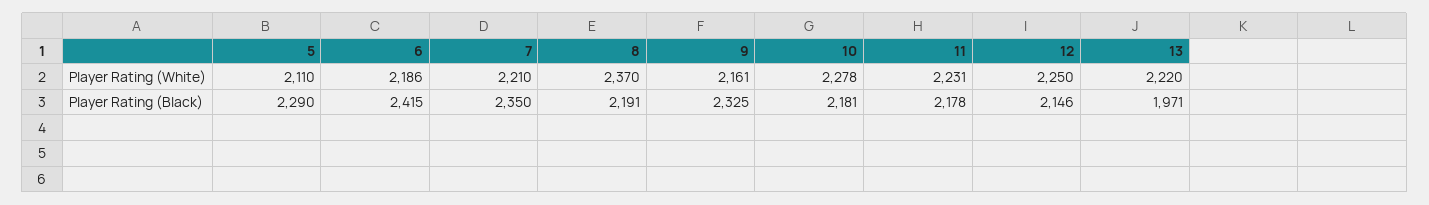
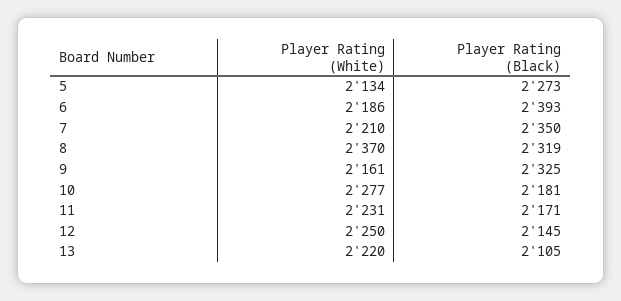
5, Player Rating (White): 2110 -> 2134
10, Player Rating (White): 2278 -> 2277
5, Player Rating (Black): 2290 -> 2273
6, Player Rating (Black): 2415 -> 2393
8, Player Rating (Black): 2191 -> 2319
11, Player Rating (Black): 2178 -> 2171
12, Player Rating (Black): 2146 -> 2145
13, Player Rating (Black): 1971 -> 2105

